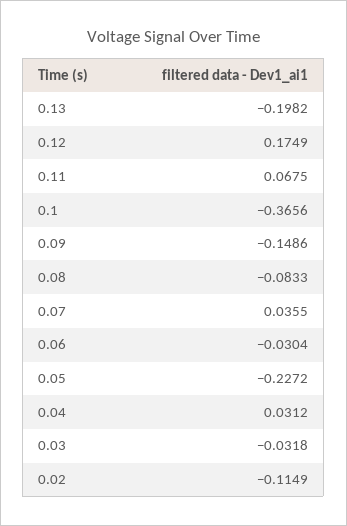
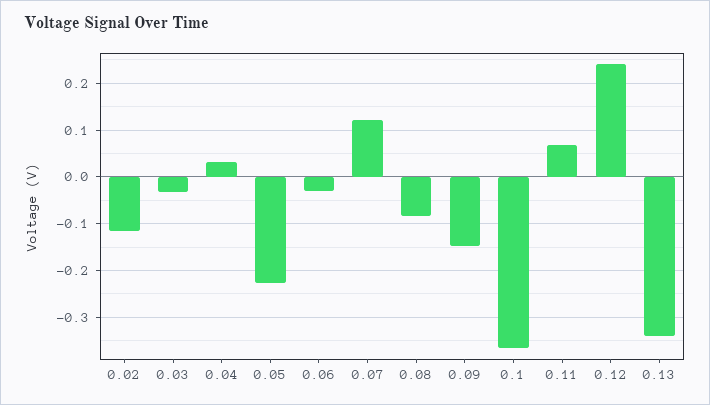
0.13: -0.1982 -> -0.34
0.12: 0.1749 -> 0.24
0.07: 0.0355 -> 0.12

